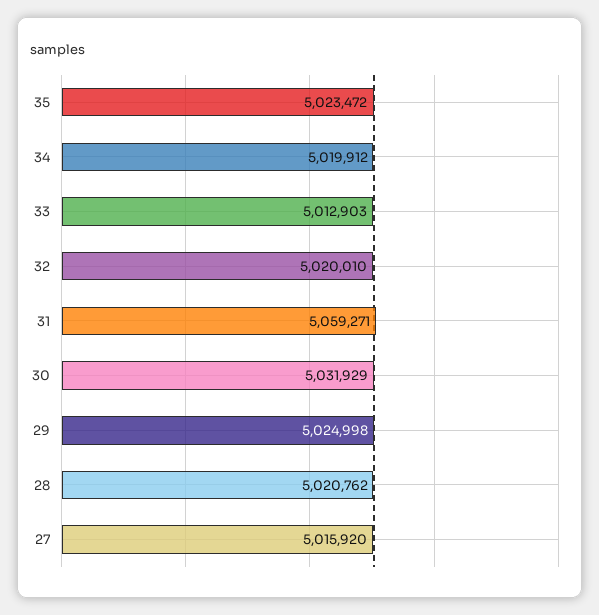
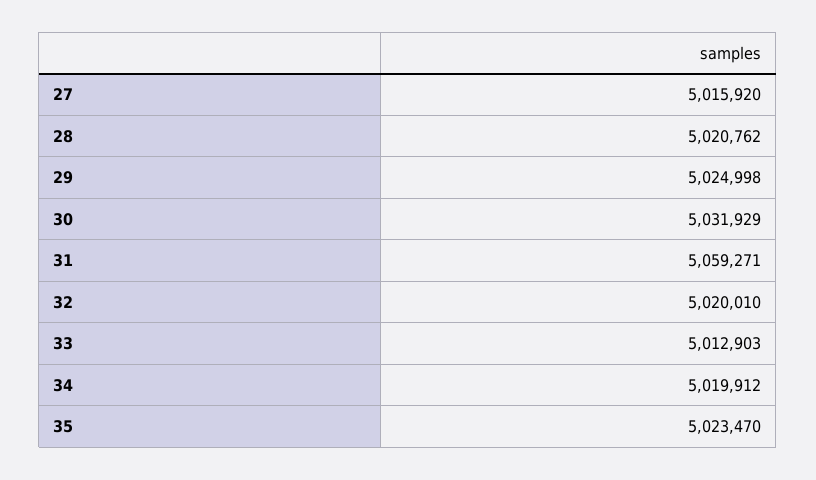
35: 5023472 -> 5023470

